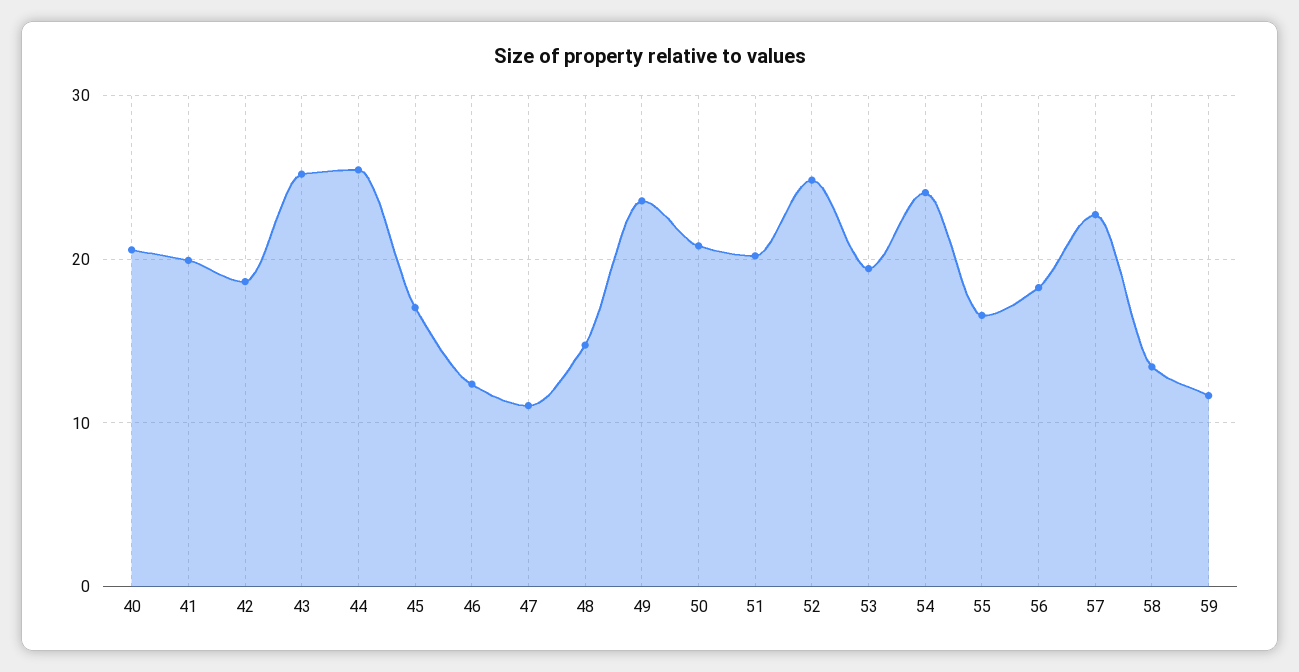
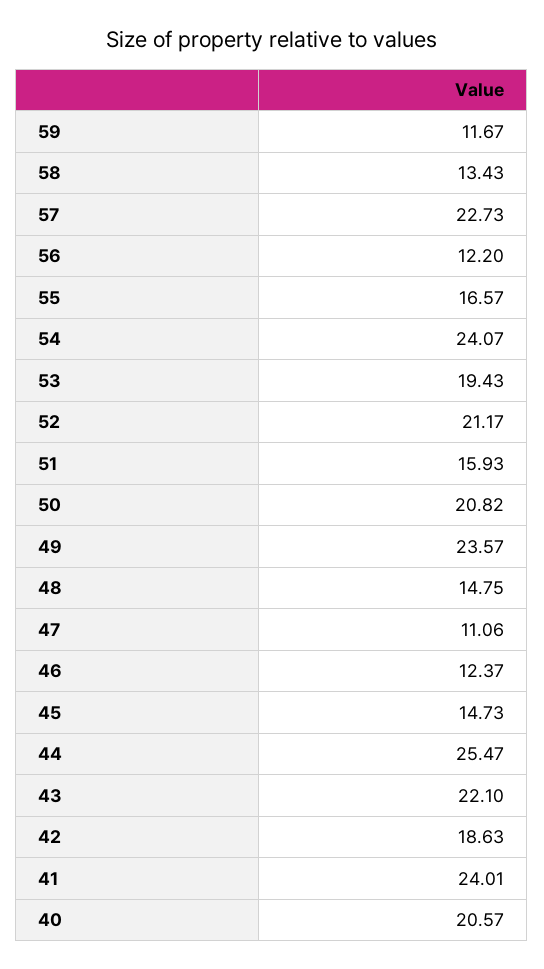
41: 20 -> 24.01
43: 25 -> 22.1
45: 17 -> 14.73
51: 20 -> 15.93
52: 25 -> 21.17
56: 18 -> 12.2

